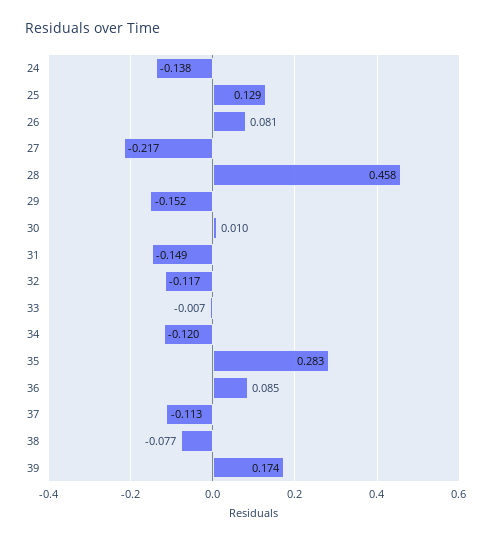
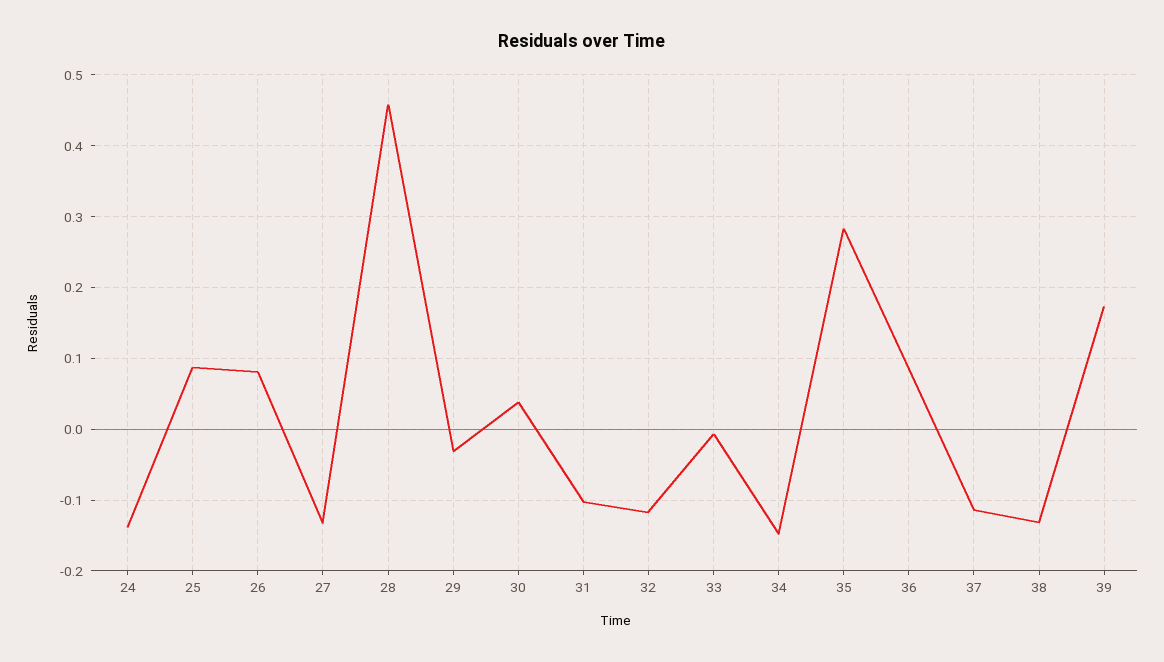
25: 0.129 -> 0.09
27: -0.217 -> -0.13
29: -0.152 -> -0.03
30: 0.01 -> 0.04
31: -0.149 -> -0.1
34: -0.12 -> -0.15
38: -0.077 -> -0.13

